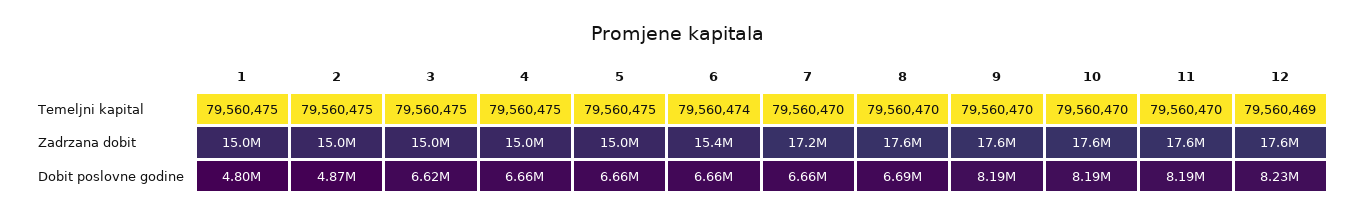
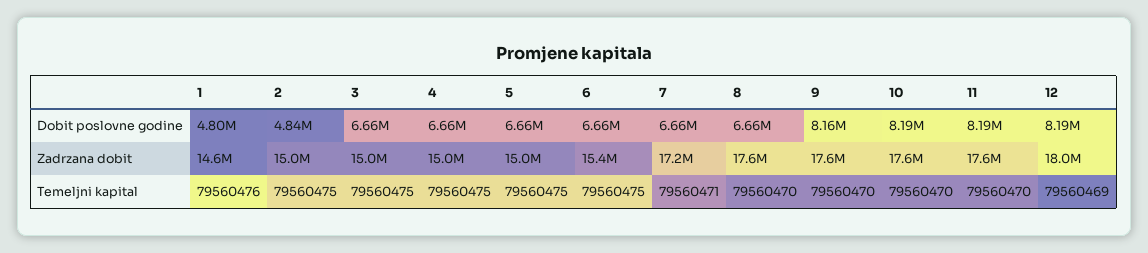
1, Temeljni kapital: 79560475 -> 79560476
6, Temeljni kapital: 79560474 -> 79560475
7, Temeljni kapital: 79560470 -> 79560471
1, Zadrzana dobit: 15000000 -> 14600000
12, Zadrzana dobit: 17600000 -> 18000000
2, Dobit poslovne godine: 4870000 -> 4840000
3, Dobit poslovne godine: 6620000 -> 6660000
8, Dobit poslovne godine: 6690000 -> 6660000
9, Dobit poslovne godine: 8190000 -> 8160000
12, Dobit poslovne godine: 8230000 -> 8190000

